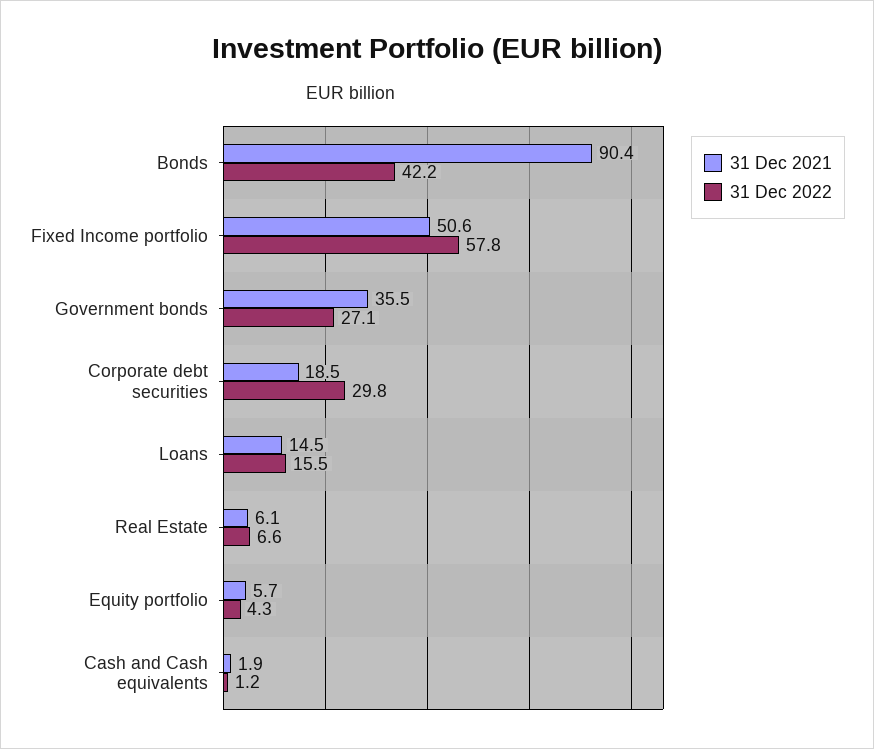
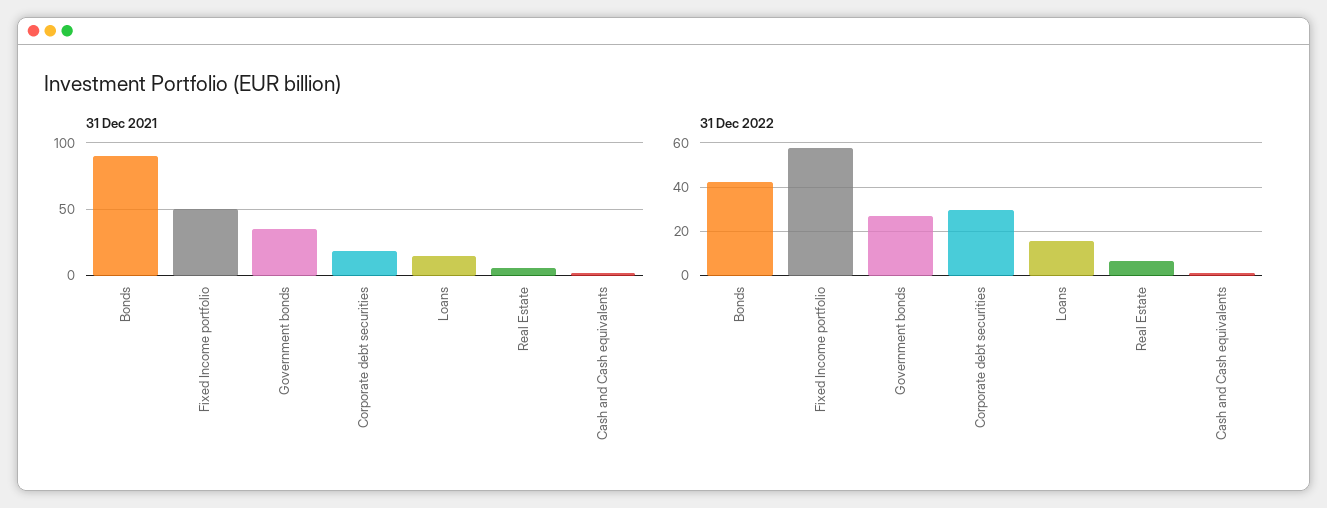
31 Dec 2021, Equity portfolio: 5.7 -> none
31 Dec 2022, Equity portfolio: 4.3 -> none

